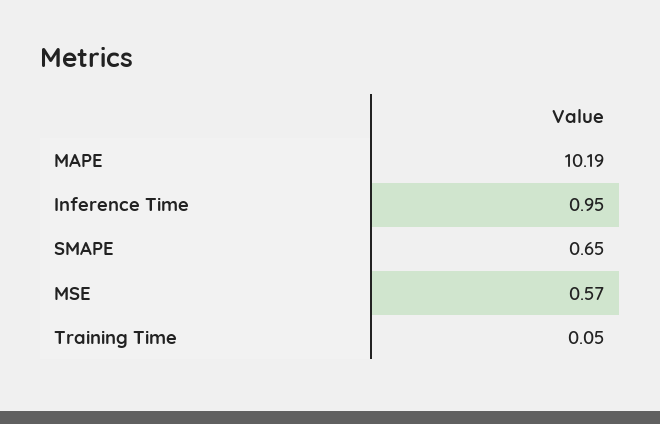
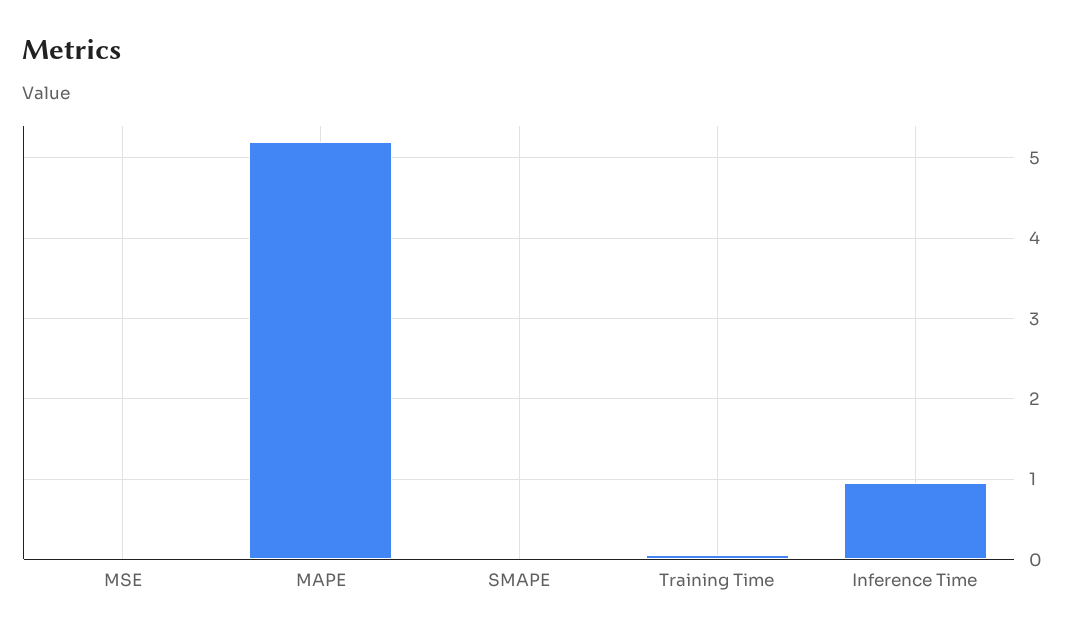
MAPE: 10.19 -> 5.2
SMAPE: 0.65 -> 0
MSE: 0.57 -> 0

